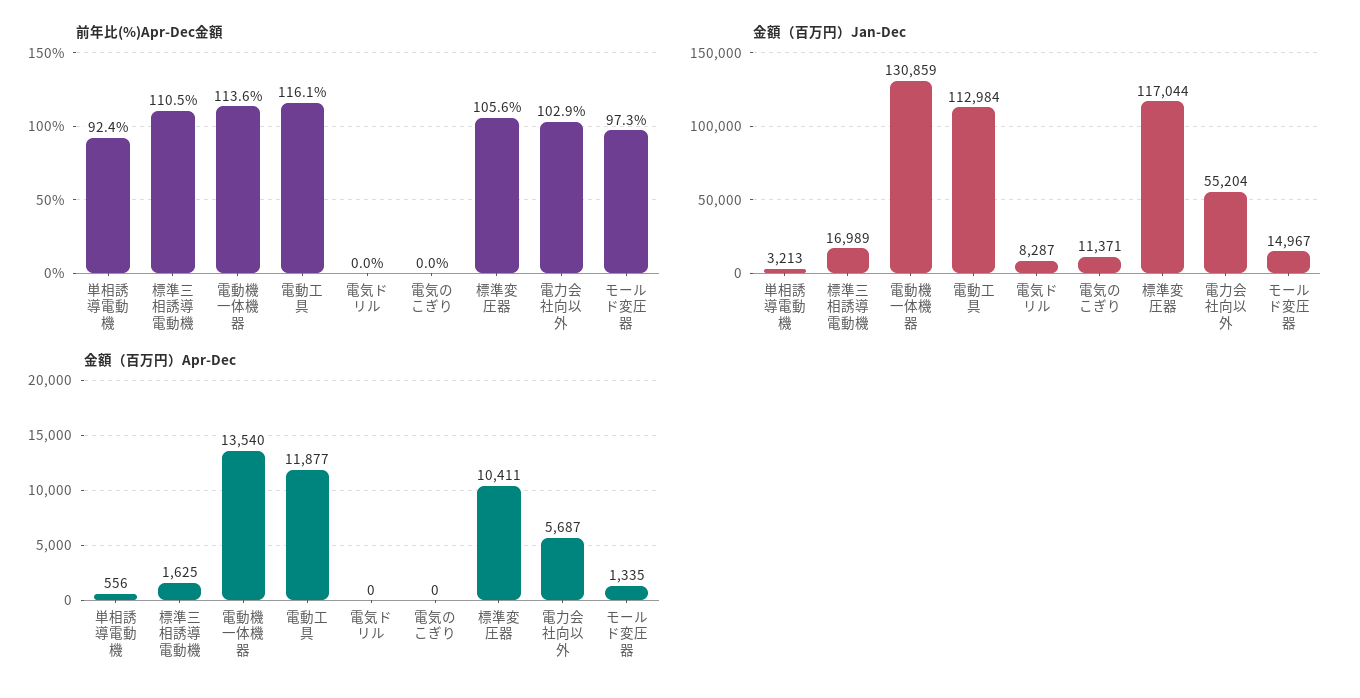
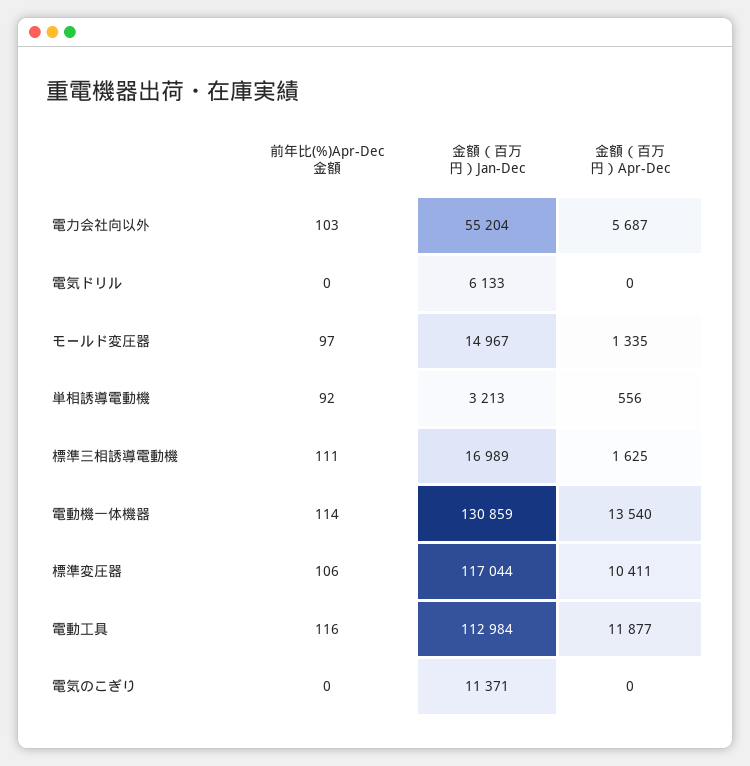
金額（百万円）Jan-Dec, 電気ドリル: 8287 -> 6133

